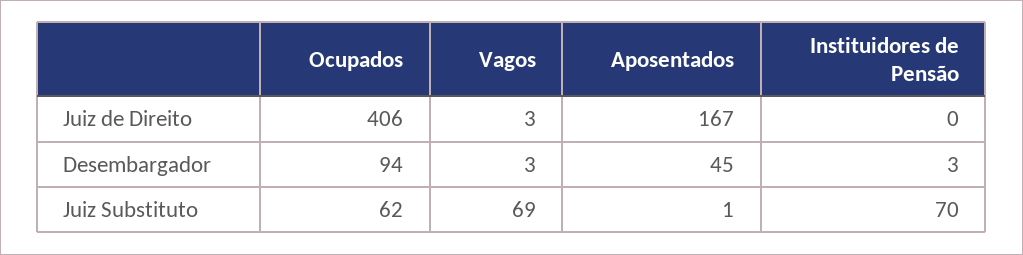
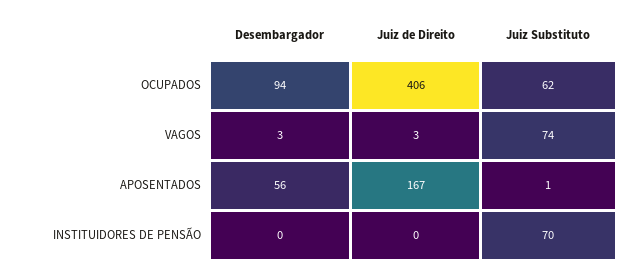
Aposentados, Desembargador: 45 -> 56
Instituidores de Pensão, Desembargador: 3 -> 0
Vagos, Juiz Substituto: 69 -> 74

